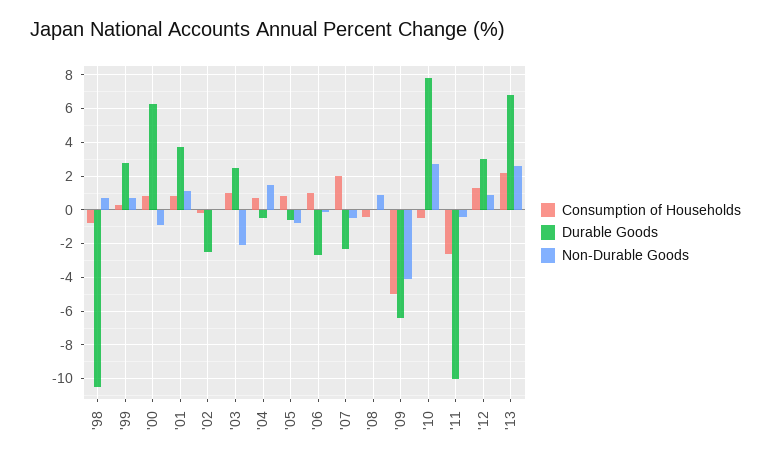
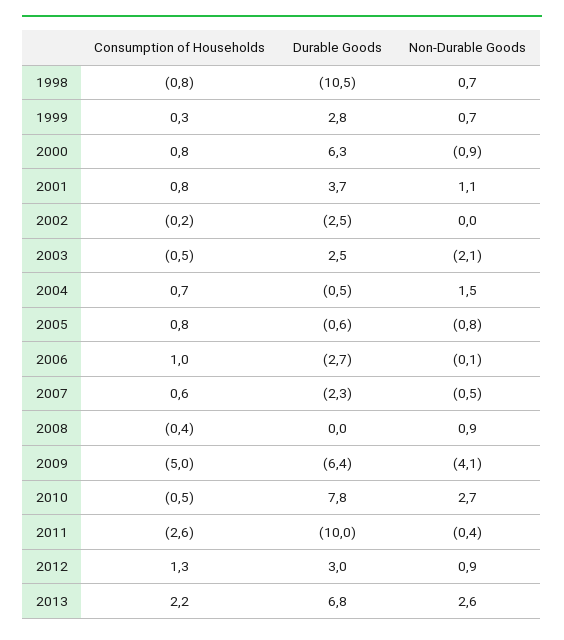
Consumption of Households, '03: 1 -> -0.5
Consumption of Households, '07: 2 -> 0.6

